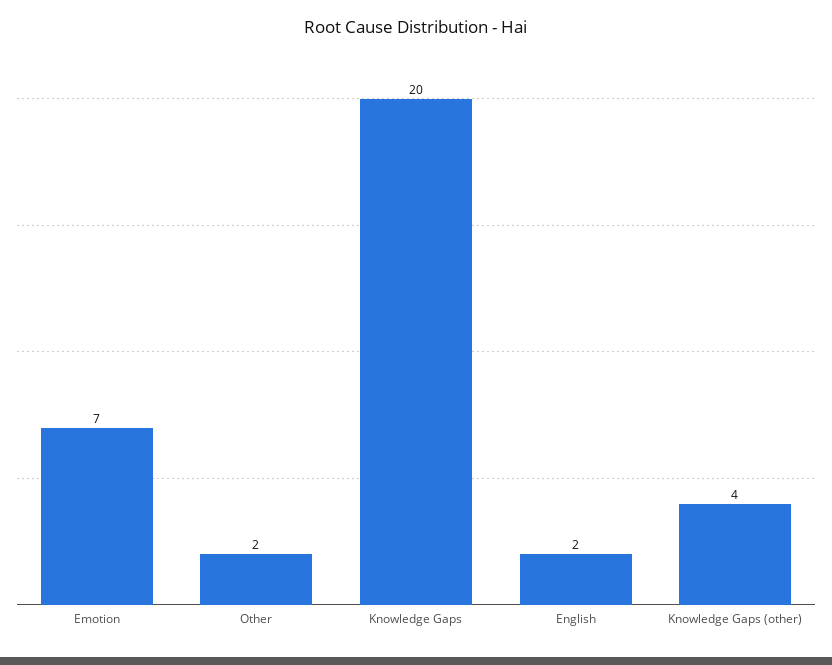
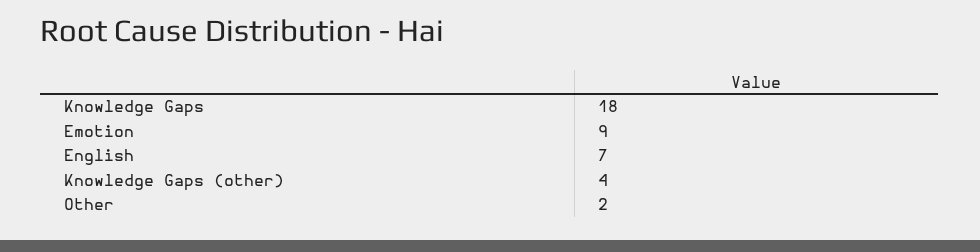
Emotion: 7 -> 9
Knowledge Gaps: 20 -> 18
English: 2 -> 7

